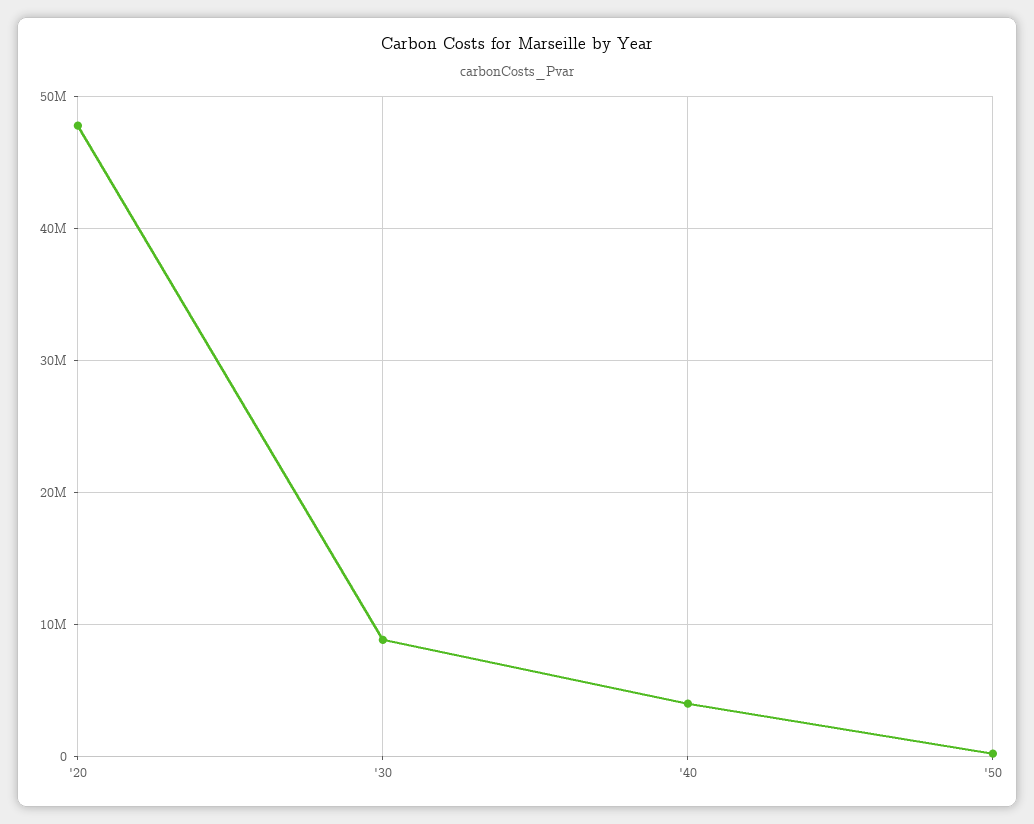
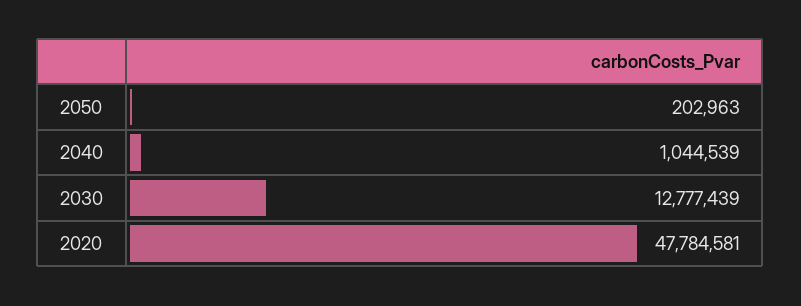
'30: 9000000 -> 12777439
'40: 4000000 -> 1044539

